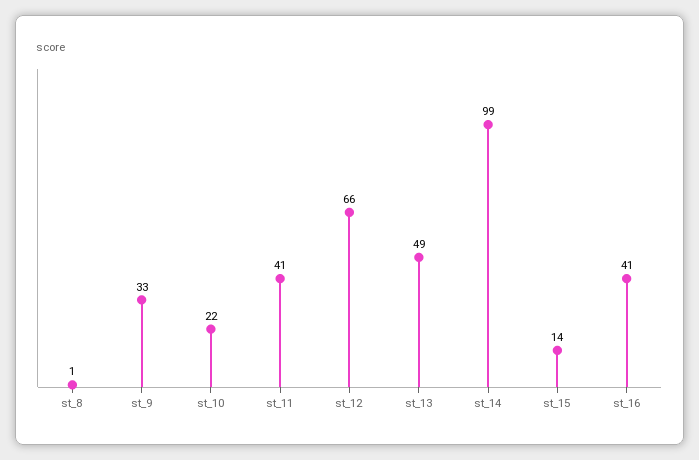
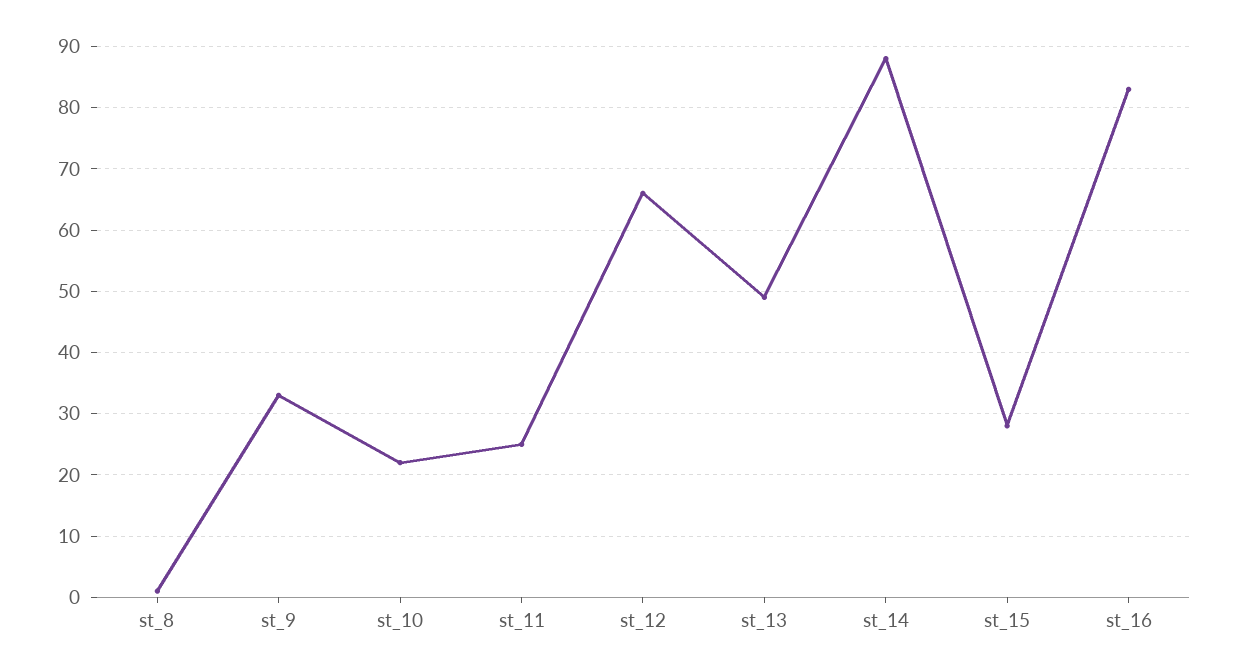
st_11: 41 -> 25
st_14: 99 -> 88
st_15: 14 -> 28
st_16: 41 -> 83

